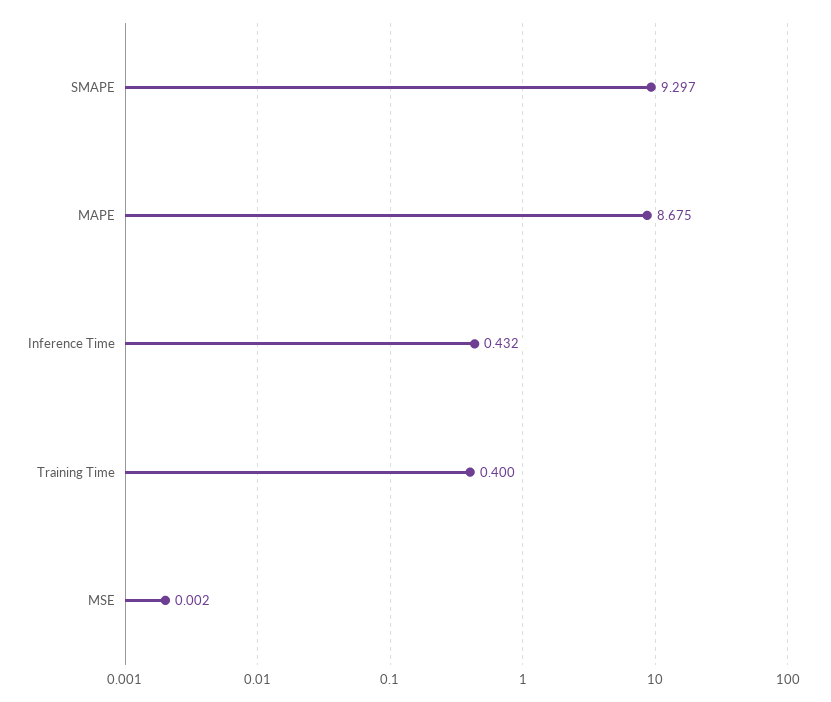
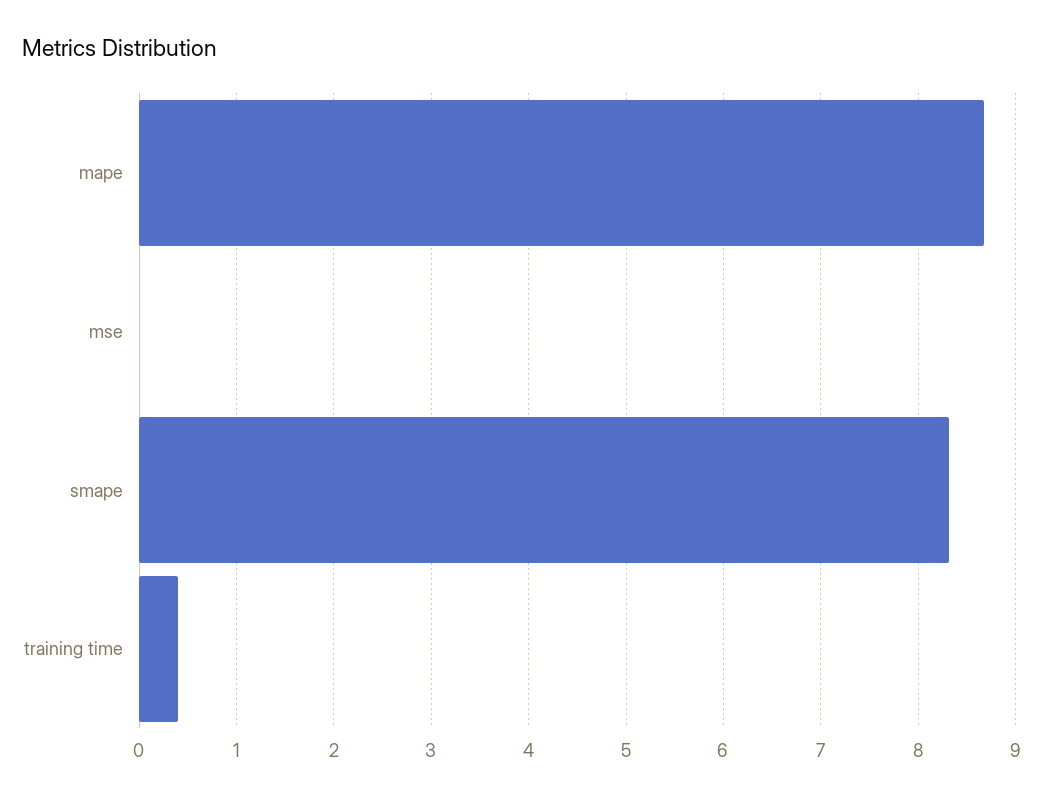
SMAPE: 9.297 -> 8.3
Inference Time: 0.432 -> none

